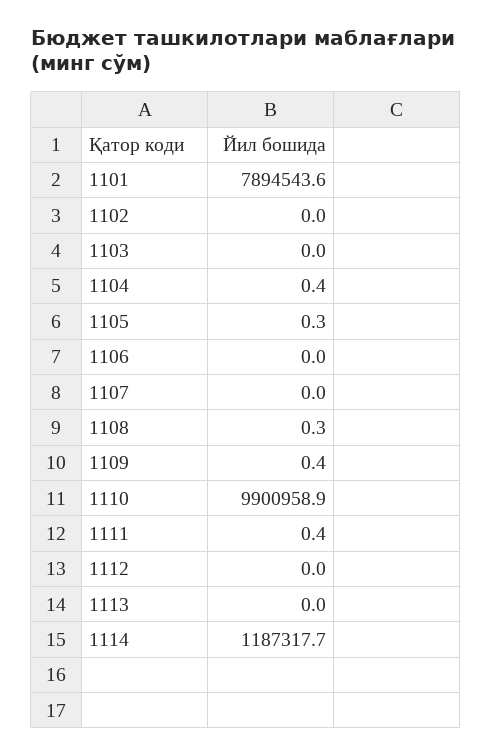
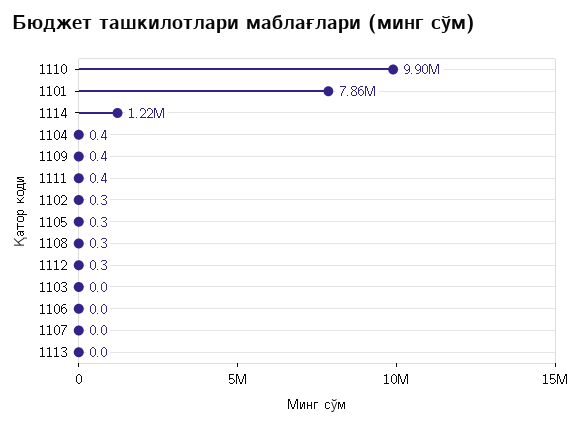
1101: 7894543.6 -> 7860000
1102: 0 -> 0.3
1112: 0 -> 0.3
1114: 1187317.7 -> 1220000

